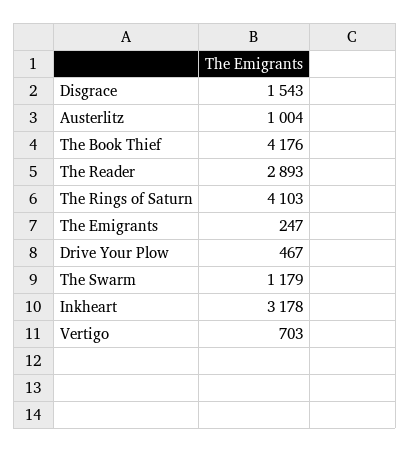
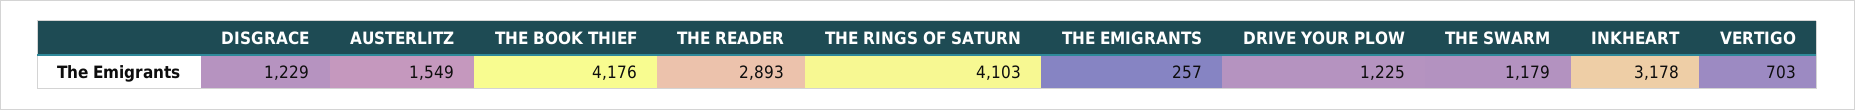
Disgrace: 1543 -> 1229
Austerlitz: 1004 -> 1549
The Emigrants: 247 -> 257
Drive Your Plow: 467 -> 1225

